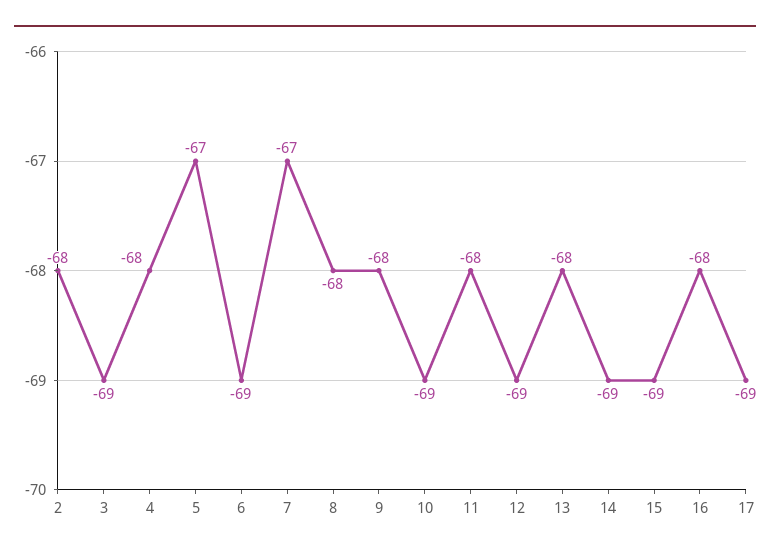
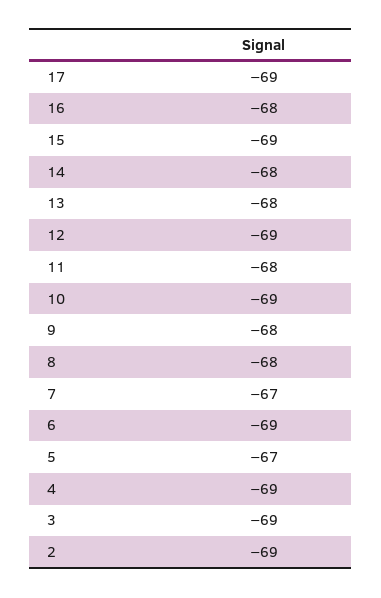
2: -68 -> -69
4: -68 -> -69
14: -69 -> -68

